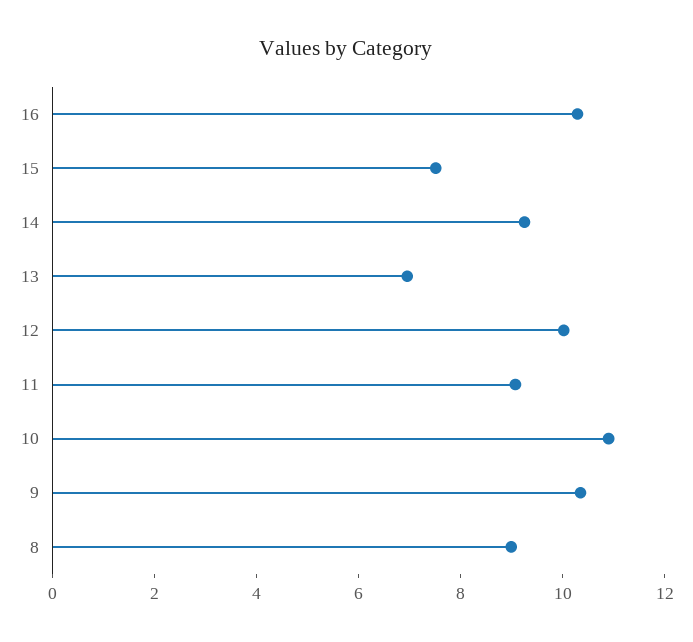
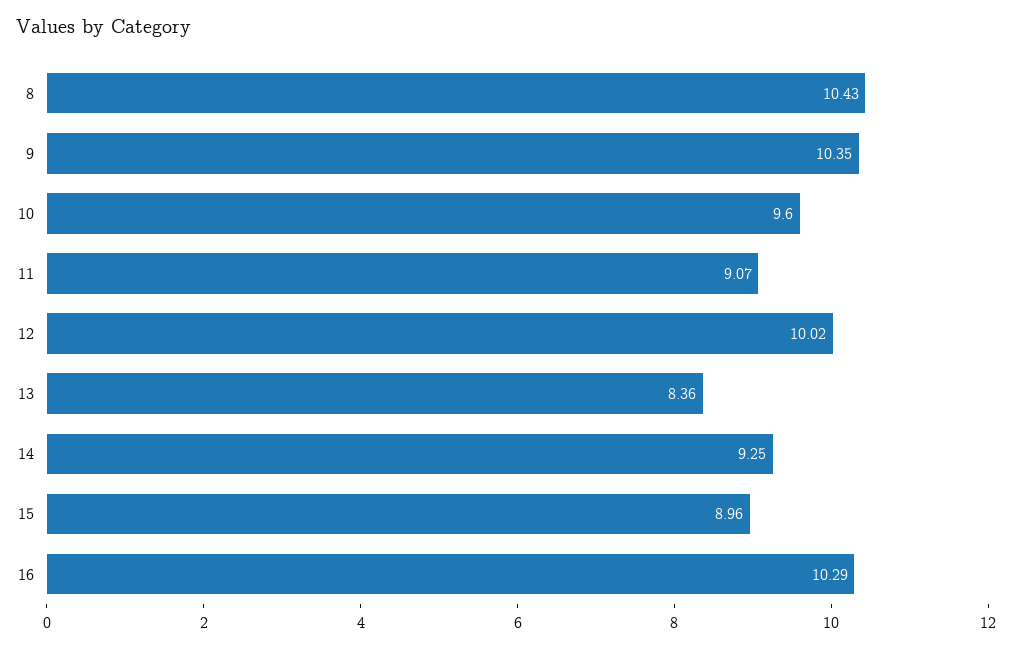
15: 7.5 -> 8.96
13: 7 -> 8.36
10: 11 -> 9.6
8: 9 -> 10.43

